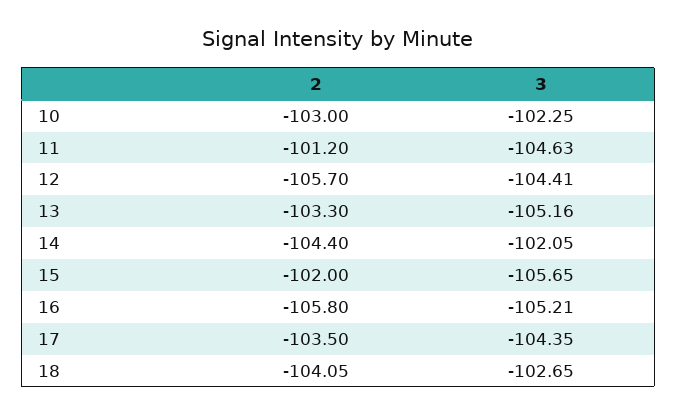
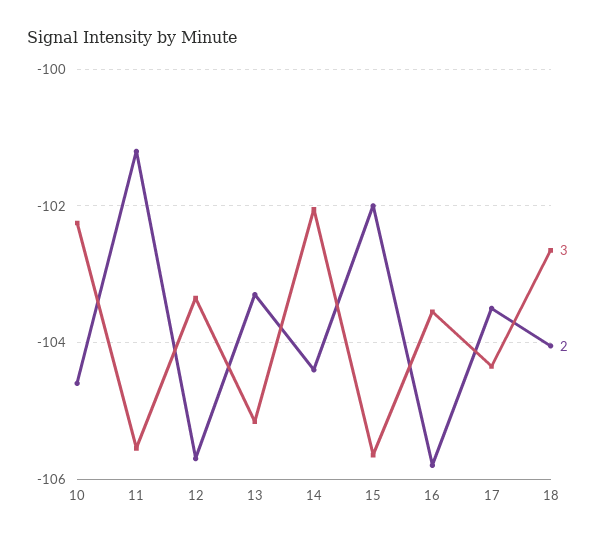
2, 10: -103 -> -104.6
3, 11: -104.63 -> -105.6
3, 12: -104.41 -> -103.4
3, 16: -105.21 -> -103.6

